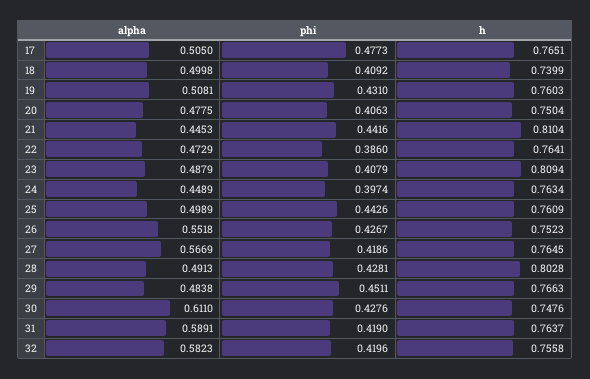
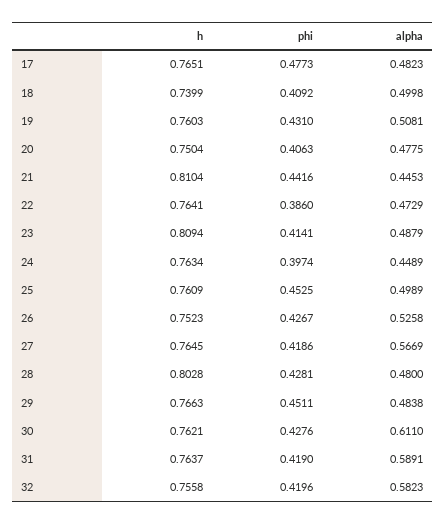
alpha, 17: 0.505 -> 0.4823
phi, 23: 0.4079 -> 0.4141
phi, 25: 0.4426 -> 0.4525
alpha, 26: 0.5518 -> 0.5258
alpha, 28: 0.4913 -> 0.48
h, 30: 0.7476 -> 0.7621

